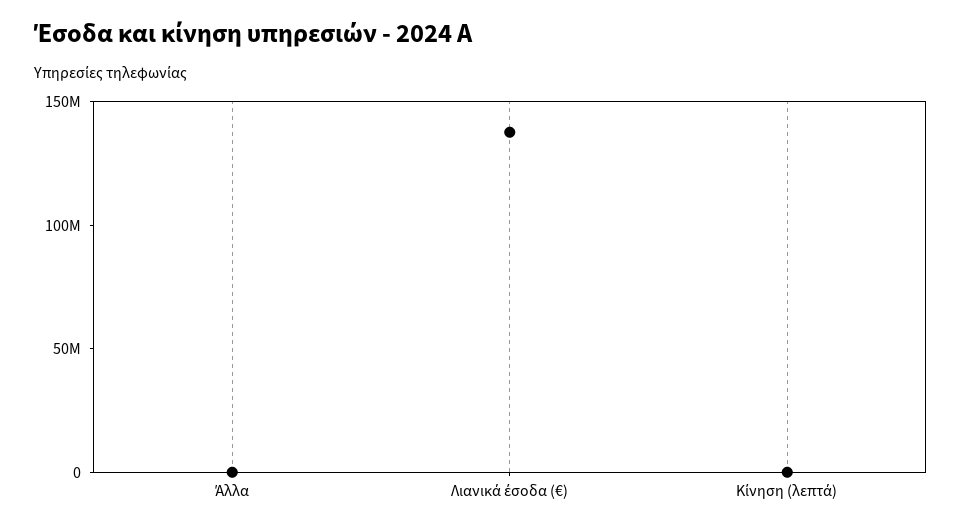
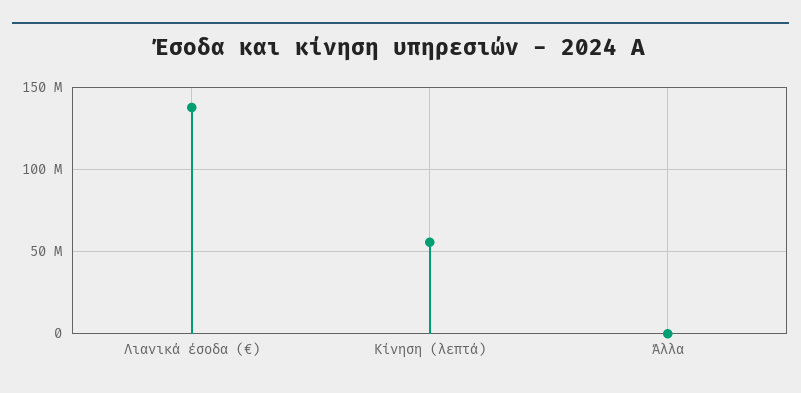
Κίνηση (λεπτά): 0 -> 55000000

